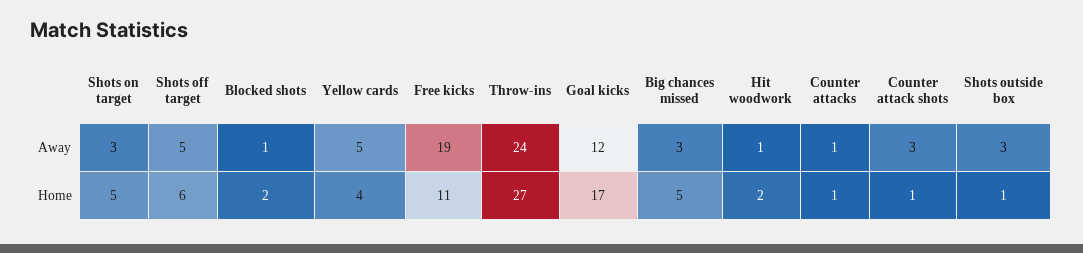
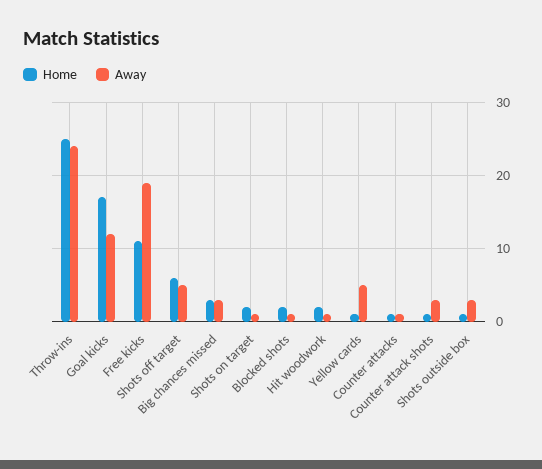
Away, Shots on target: 3 -> 1
Home, Shots on target: 5 -> 2
Home, Yellow cards: 4 -> 1
Home, Throw-ins: 27 -> 25
Home, Big chances missed: 5 -> 3

